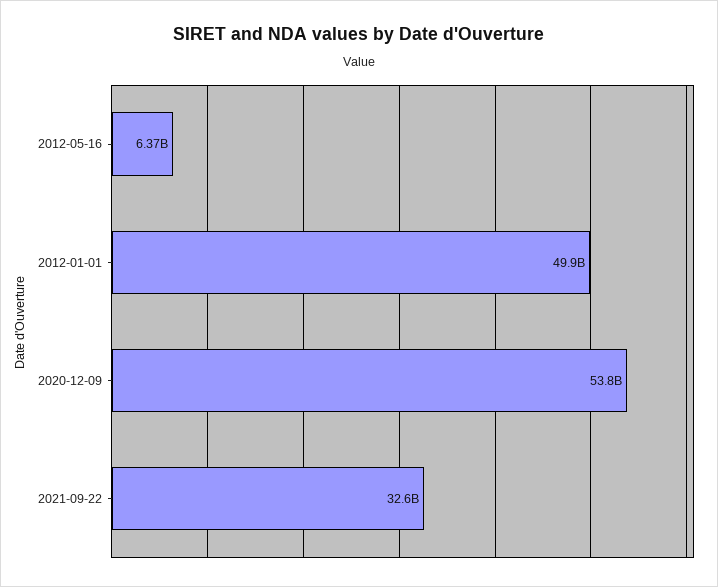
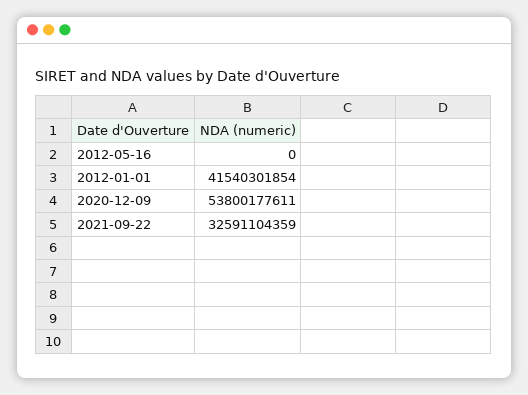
2012-05-16: 6370000000 -> 0
2012-01-01: 49900000000 -> 41540301854

